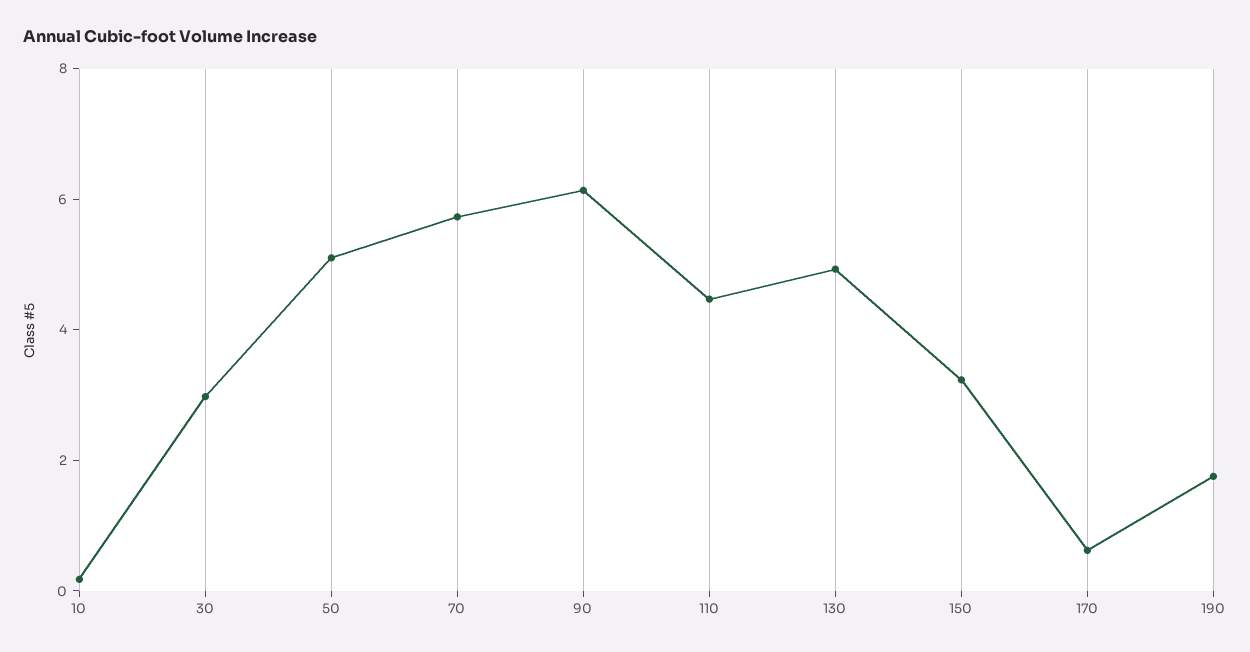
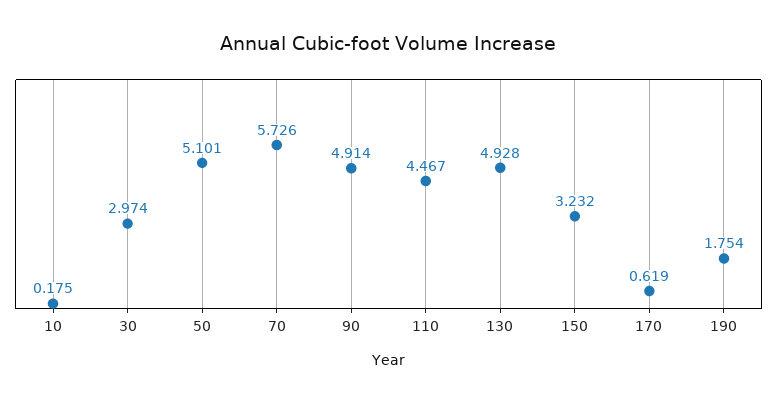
90: 6 -> 4.914

